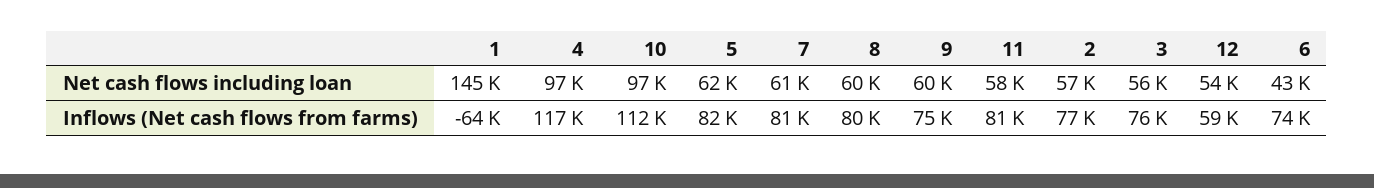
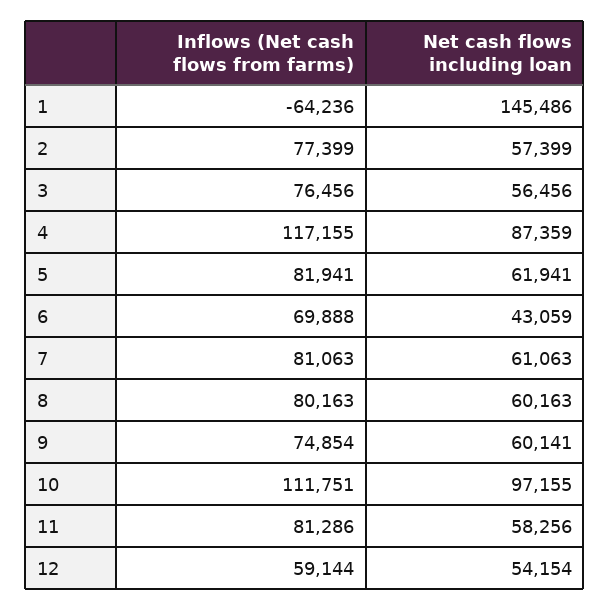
4, Net cash flows including loan: 97000 -> 87359
6, Inflows (Net cash flows from farms): 74000 -> 69888

